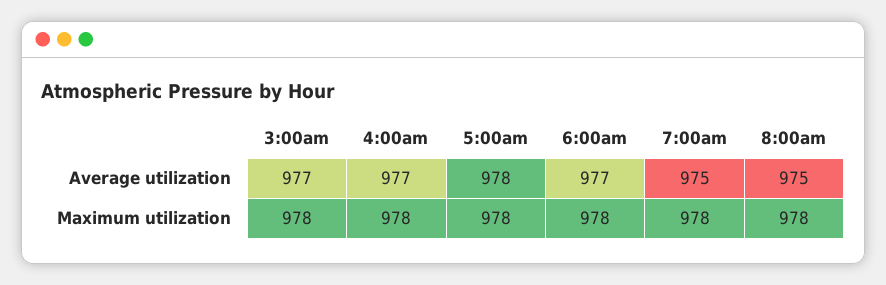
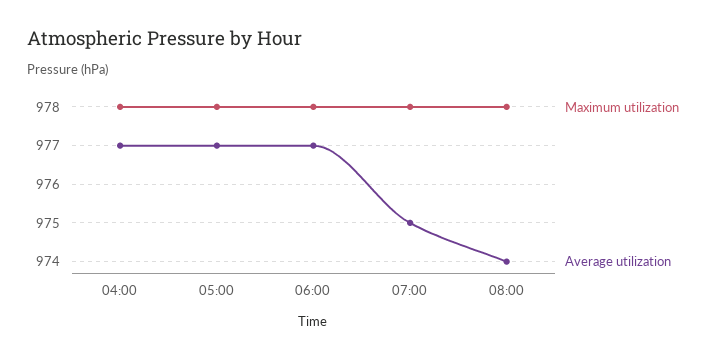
Average utilization, 3:00am: 977 -> none
Average utilization, 5:00am: 978 -> 977
Average utilization, 8:00am: 975 -> 974
Maximum utilization, 3:00am: 978 -> none

